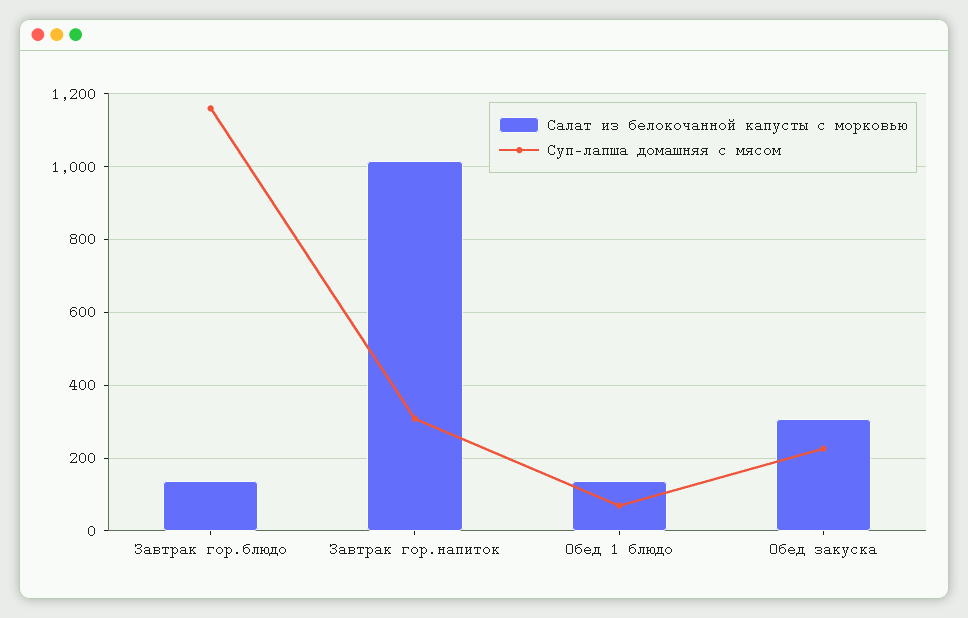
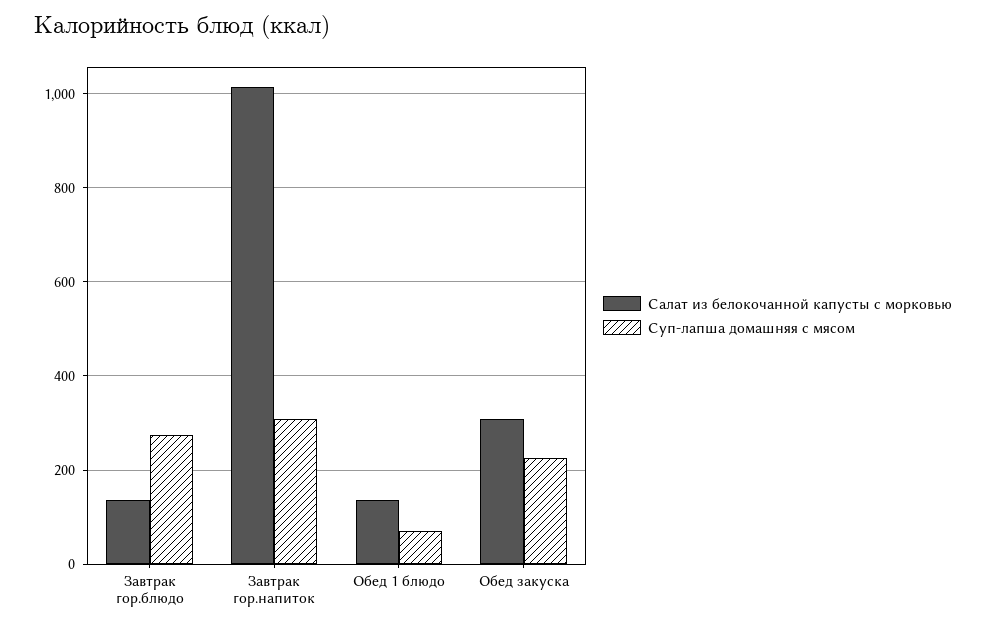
Суп-лапша домашняя с мясом, Завтрак гор.блюдо: 1160 -> 280

